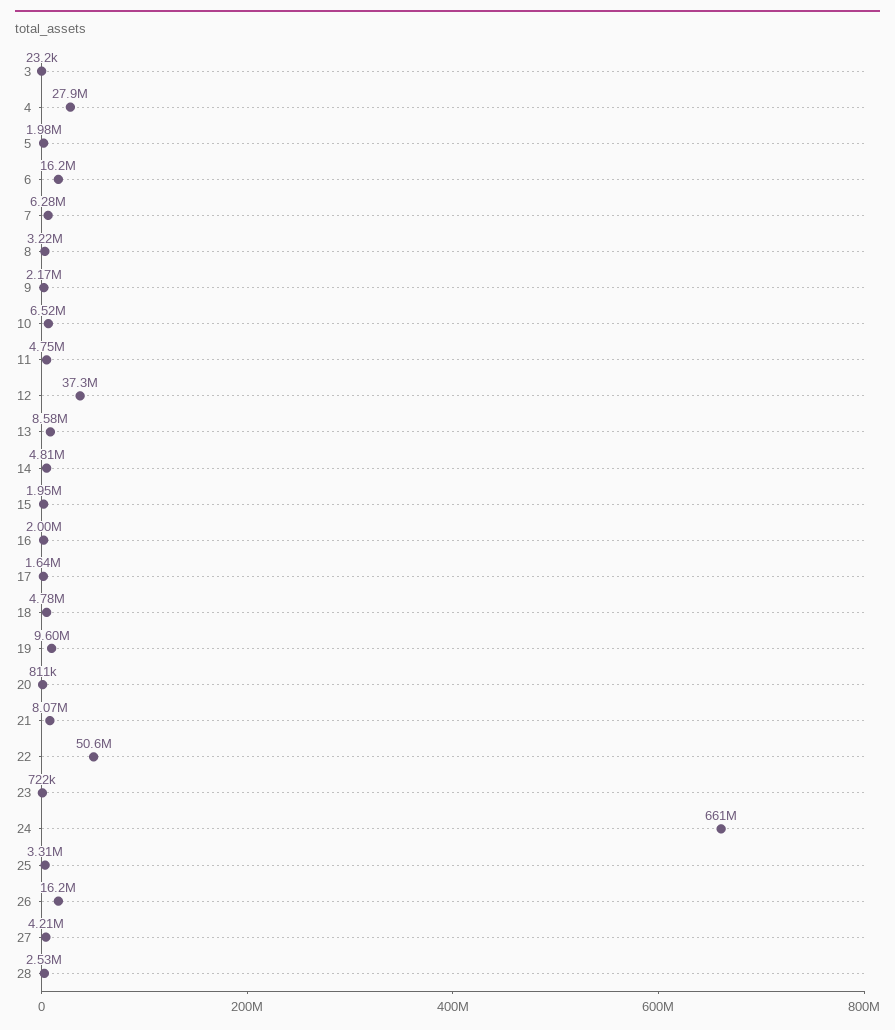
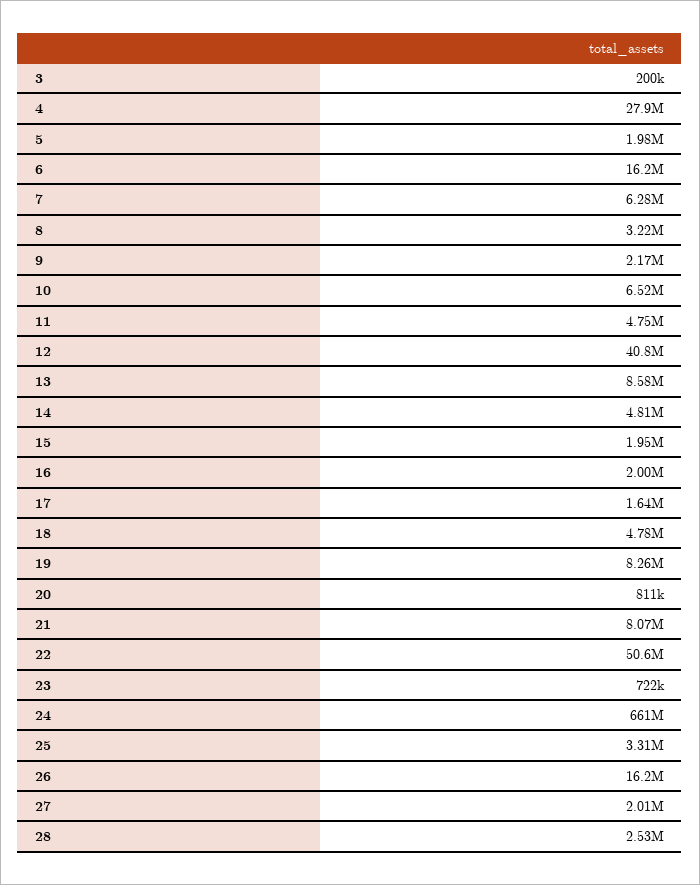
3: 23200 -> 200000
12: 37300000 -> 40800000
19: 9600000 -> 8260000
27: 4210000 -> 2010000

